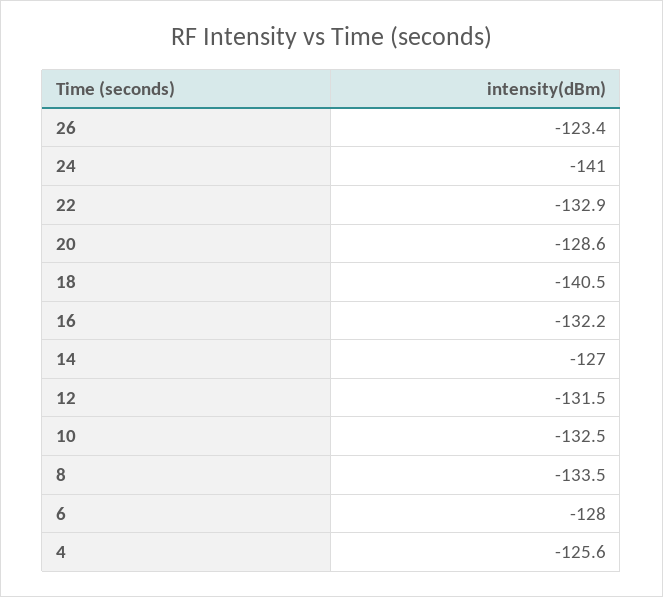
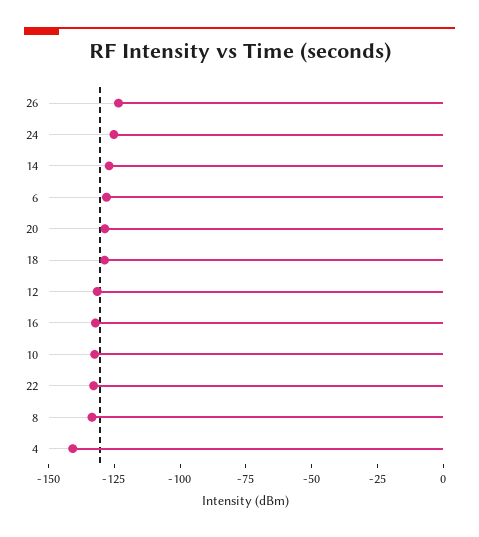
24: -141 -> -125
18: -140.5 -> -130
4: -125.6 -> -140

